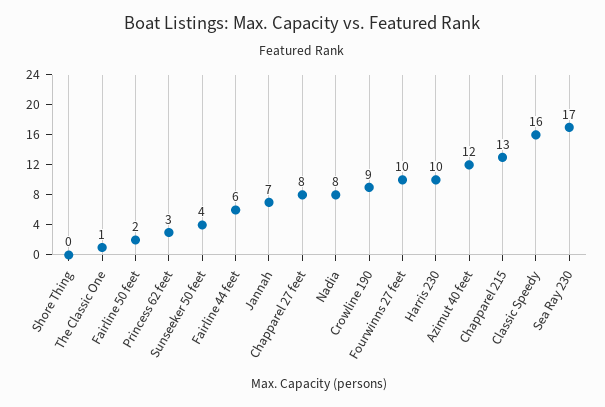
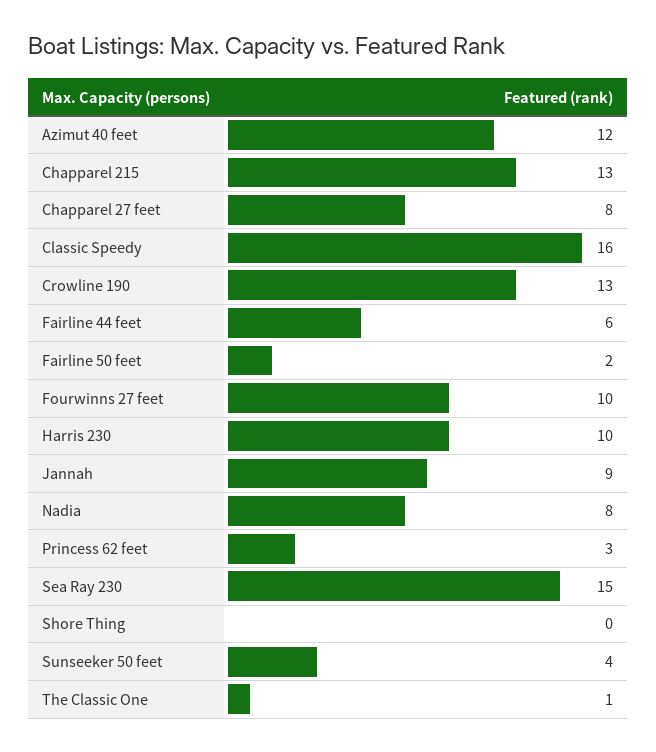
Jannah: 7 -> 9
Crowline 190: 9 -> 13
Sea Ray 230: 17 -> 15

